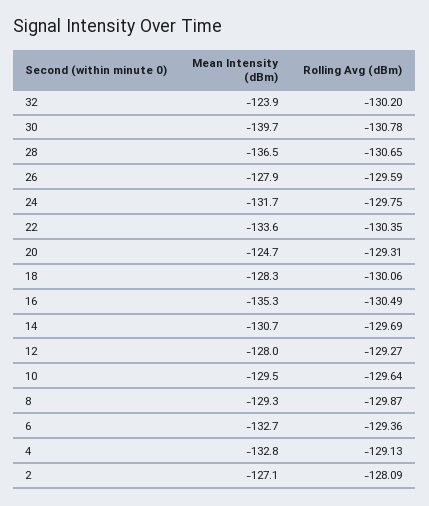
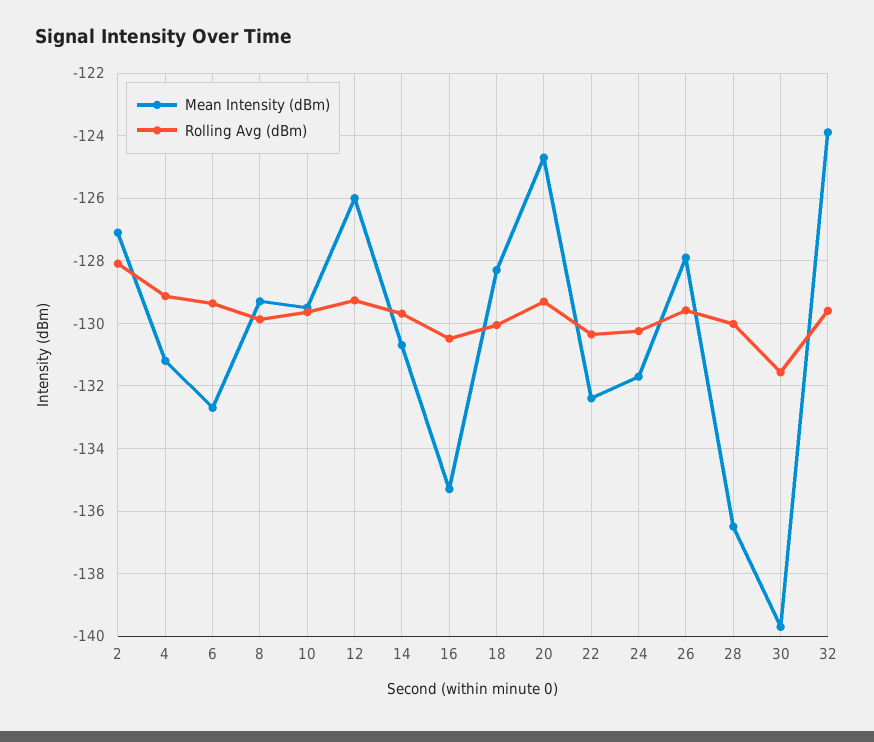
Rolling Avg (dBm), 32: -130.2 -> -129.6
Rolling Avg (dBm), 30: -130.78 -> -131.6
Rolling Avg (dBm), 28: -130.65 -> -130
Rolling Avg (dBm), 24: -129.75 -> -130.2
Mean Intensity (dBm), 22: -133.6 -> -132.4
Mean Intensity (dBm), 12: -128 -> -126
Mean Intensity (dBm), 4: -132.8 -> -131.2

